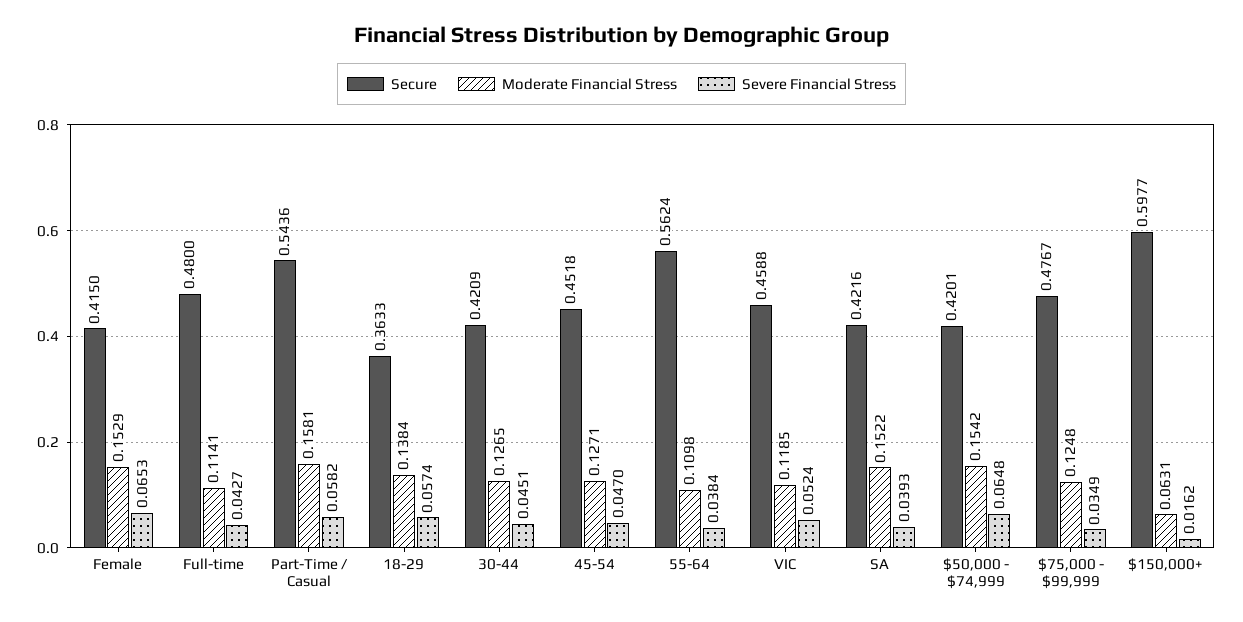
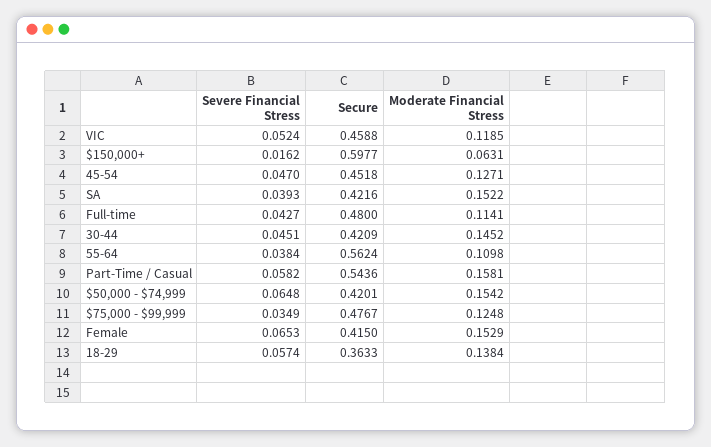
Moderate Financial Stress, 30-44: 0.1265 -> 0.1452

